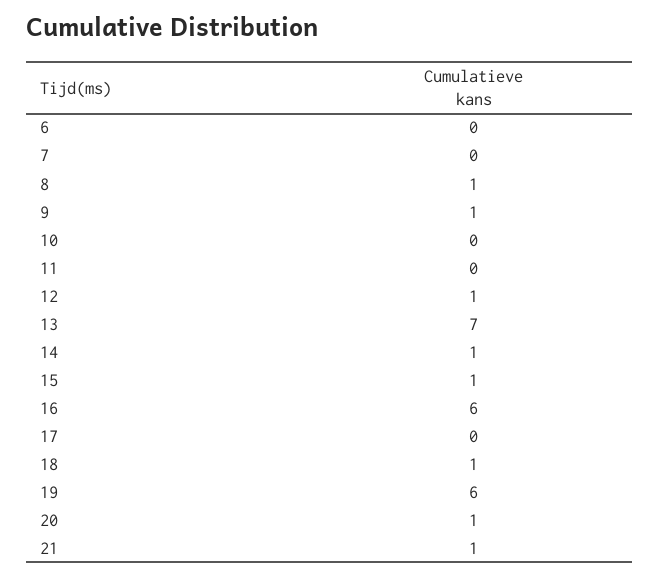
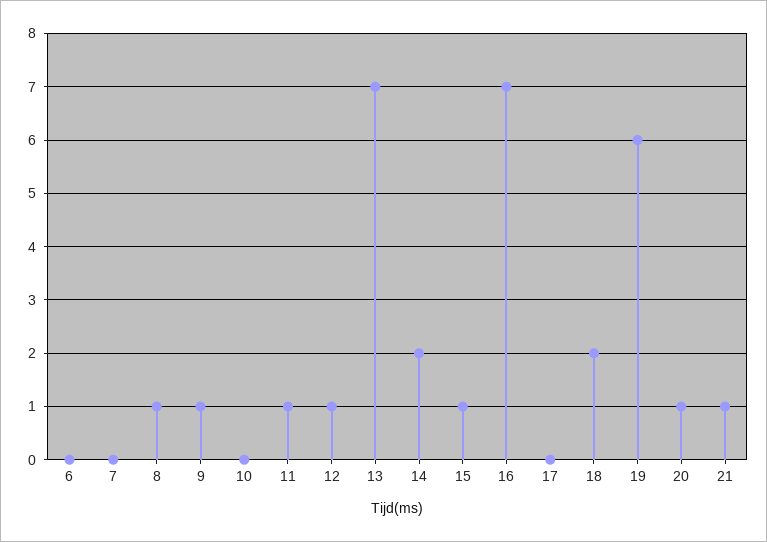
11: 0 -> 1
14: 1 -> 2
16: 6 -> 7
18: 1 -> 2

